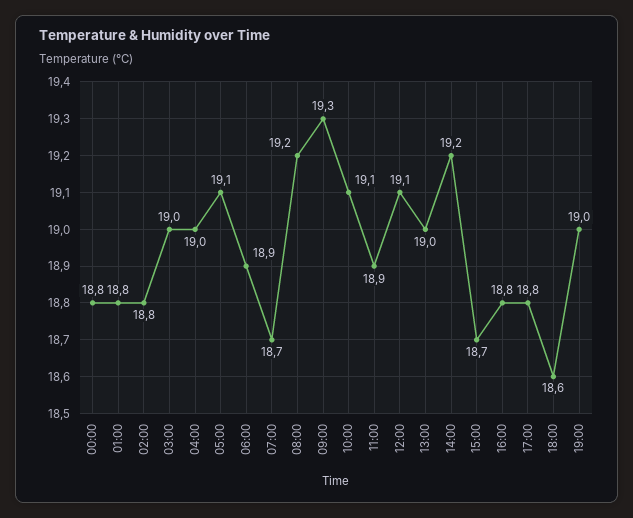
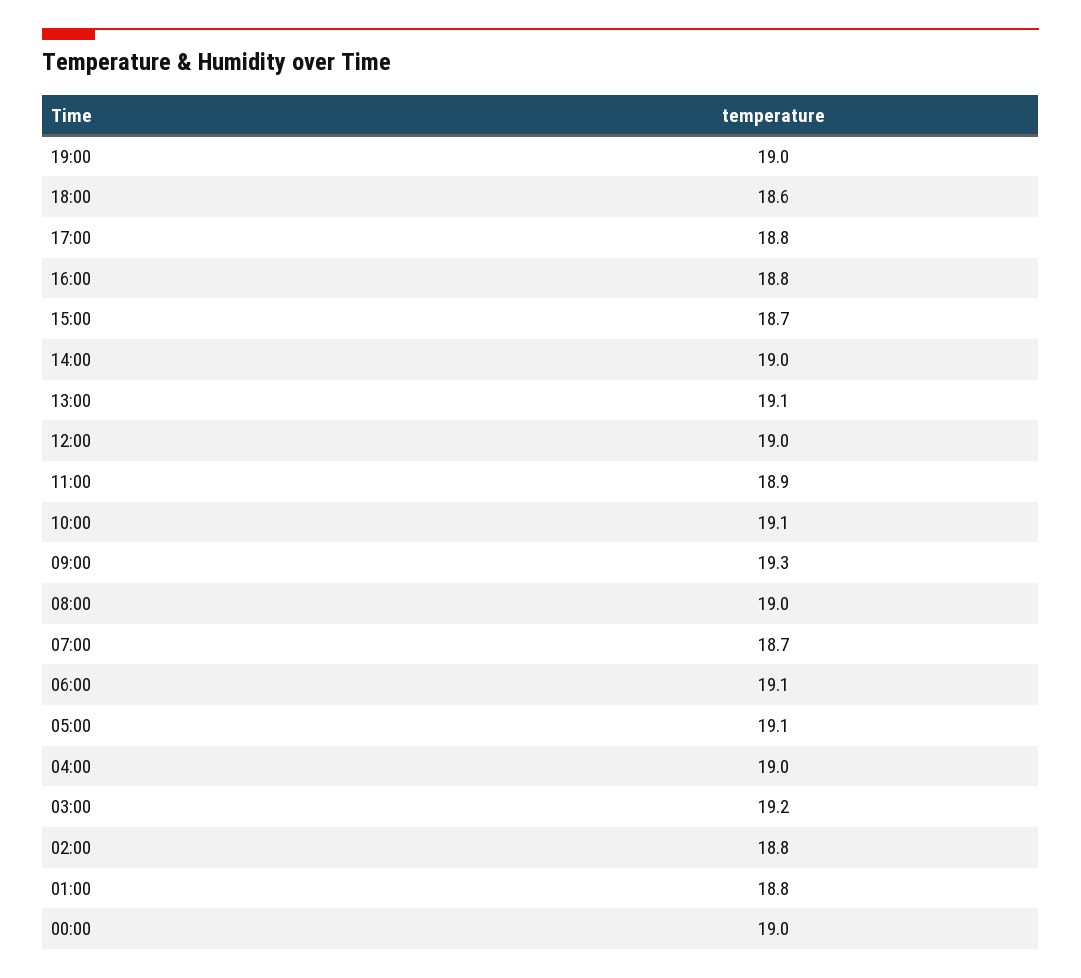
00:00: 18.8 -> 19
03:00: 19 -> 19.2
06:00: 18.9 -> 19.1
08:00: 19.2 -> 19
12:00: 19.1 -> 19
13:00: 19 -> 19.1
14:00: 19.2 -> 19

